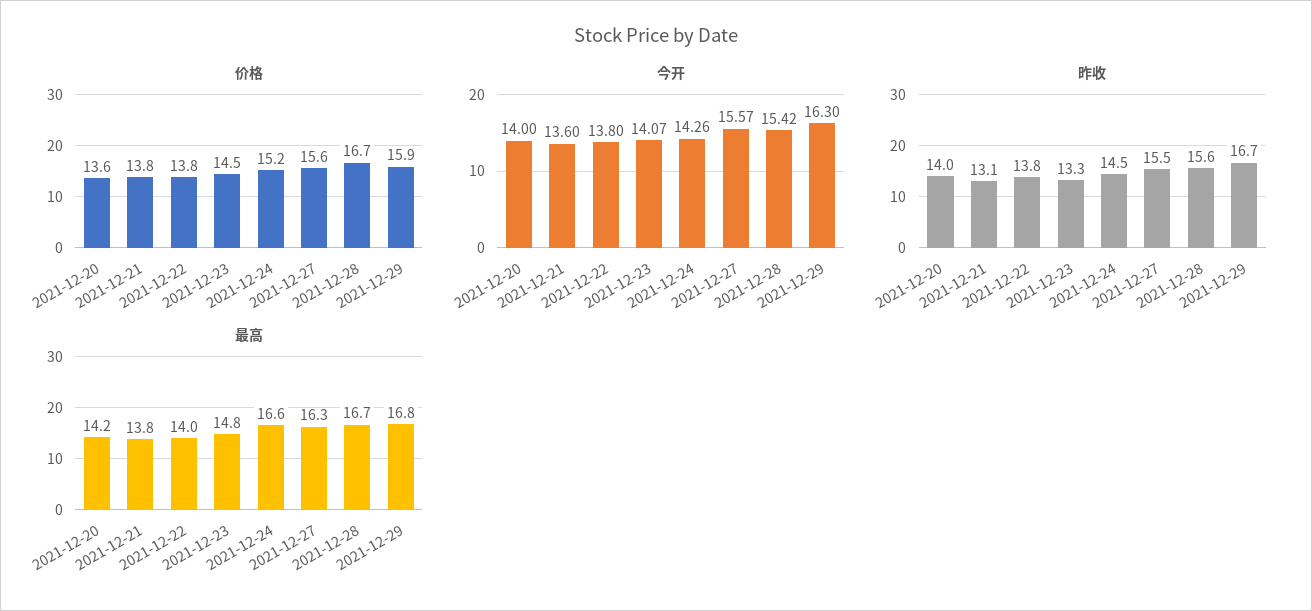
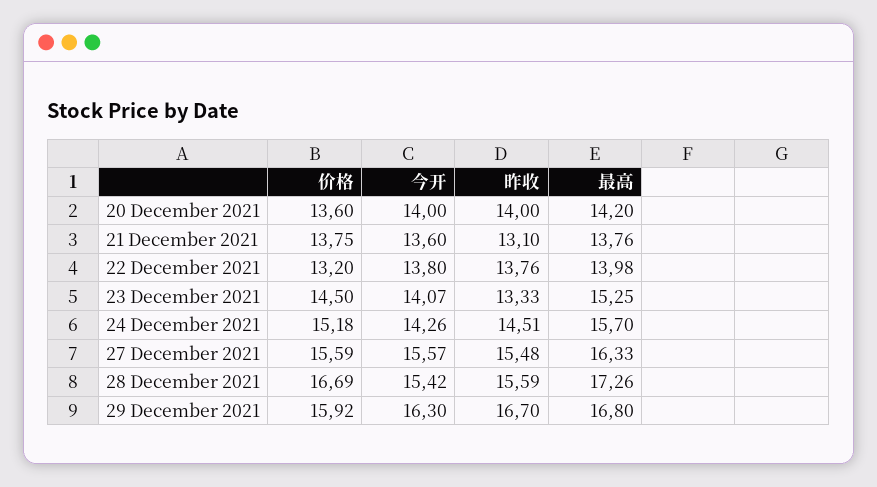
价格, 2021-12-22: 13.8 -> 13.2
最高, 2021-12-23: 14.8 -> 15.25
最高, 2021-12-24: 16.6 -> 15.7
最高, 2021-12-28: 16.7 -> 17.26

